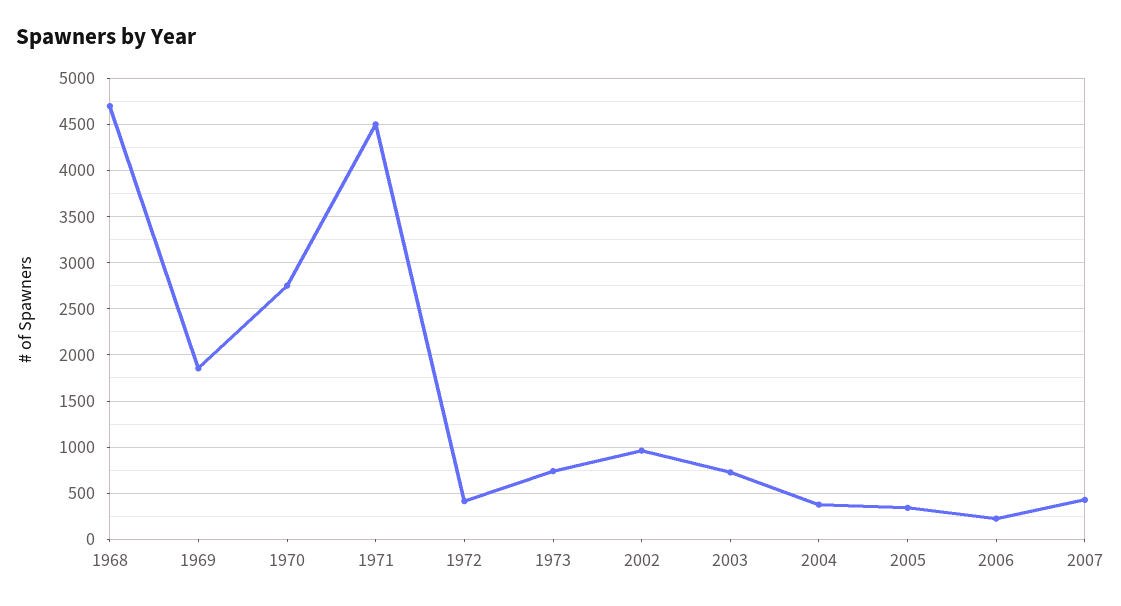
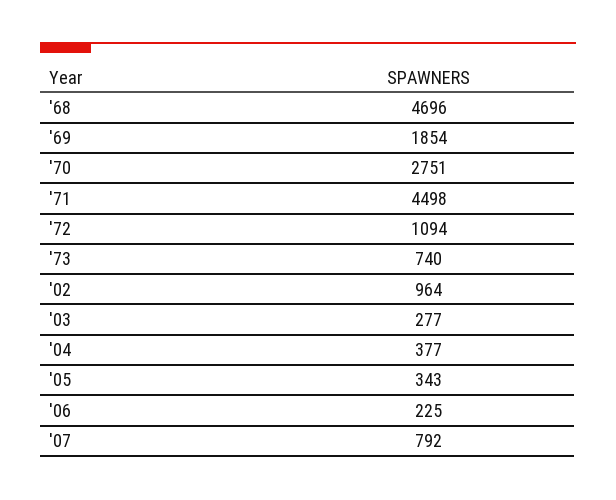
1972: 400 -> 1094
2003: 700 -> 277
2007: 400 -> 792

